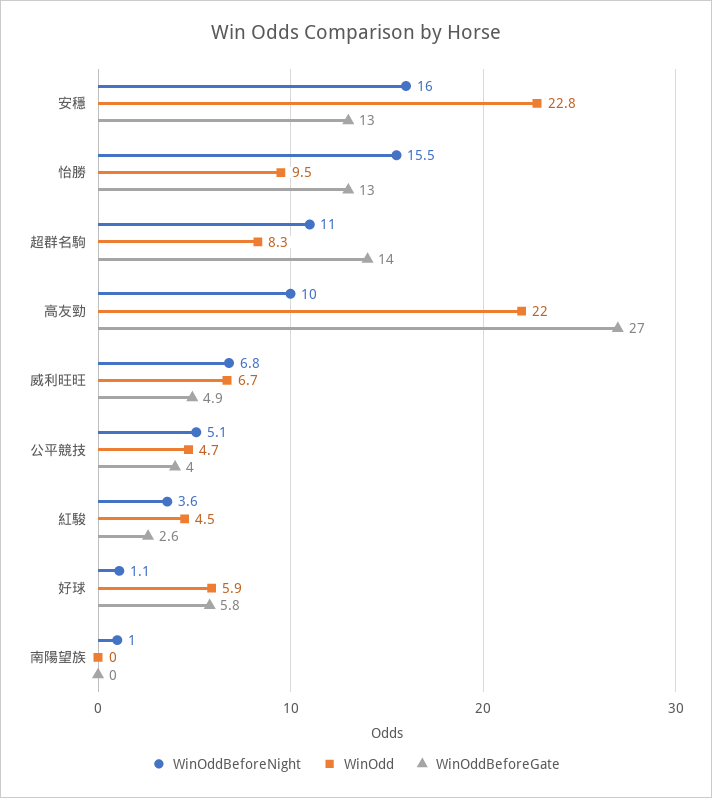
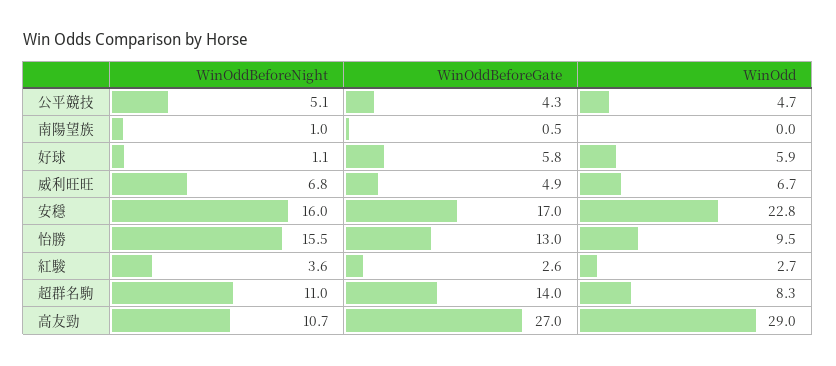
WinOddBeforeGate, 安穩: 13 -> 17
WinOddBeforeNight, 高友勁: 10 -> 10.7
WinOdd, 高友勁: 22 -> 29
WinOddBeforeGate, 公平競技: 4 -> 4.3
WinOdd, 紅駿: 4.5 -> 2.7
WinOddBeforeGate, 南陽望族: 0 -> 0.5

